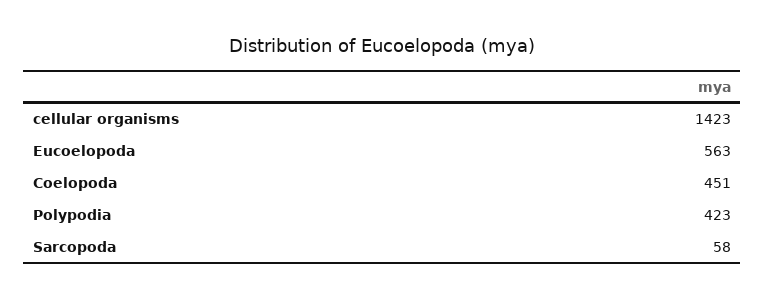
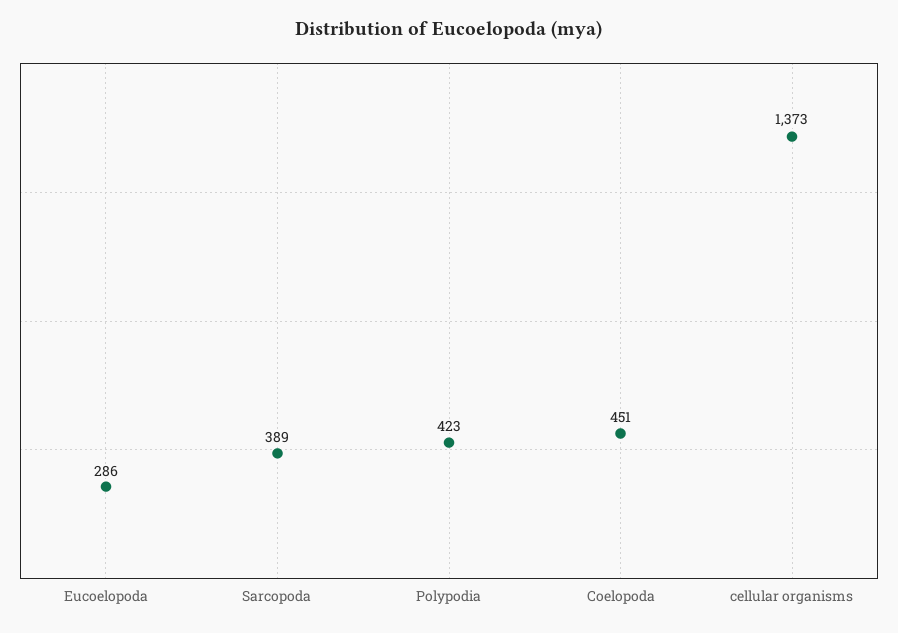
cellular organisms: 1423 -> 1373
Eucoelopoda: 563 -> 286
Sarcopoda: 58 -> 389

